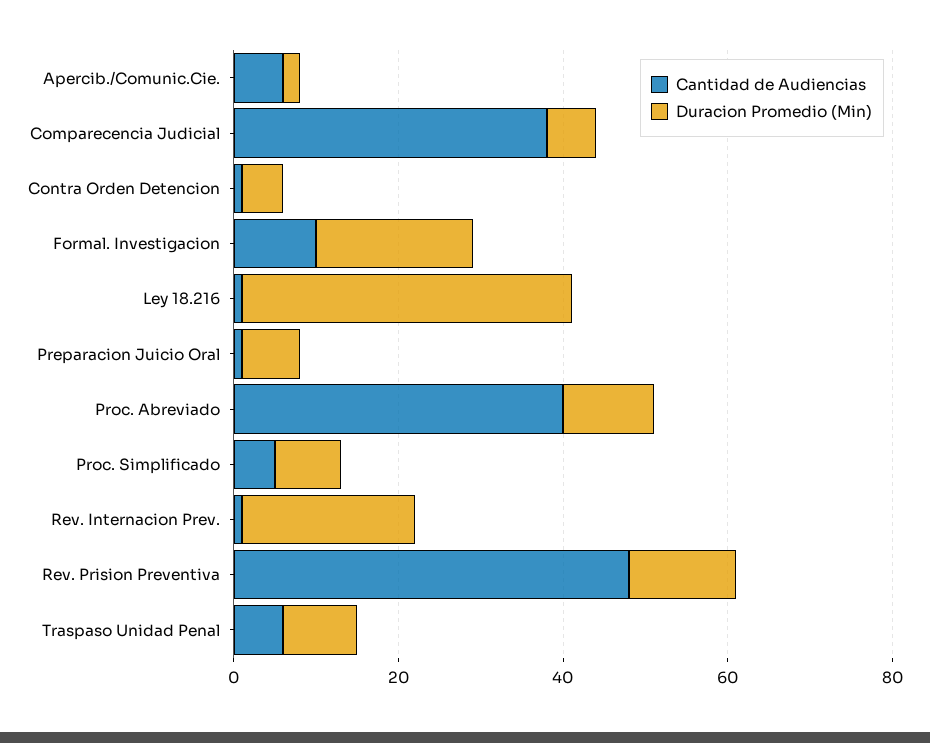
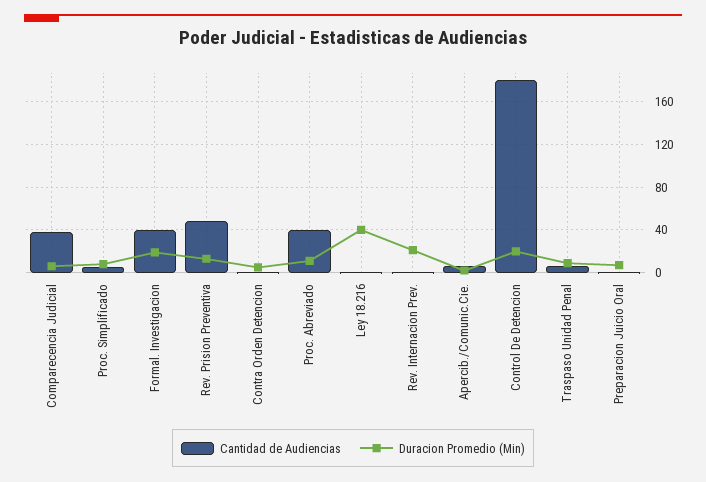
Cantidad de Audiencias, Formal. Investigacion: 10 -> 40
Cantidad de Audiencias, Control De Detencion: none -> 180
Duracion Promedio (Min), Control De Detencion: none -> 20

